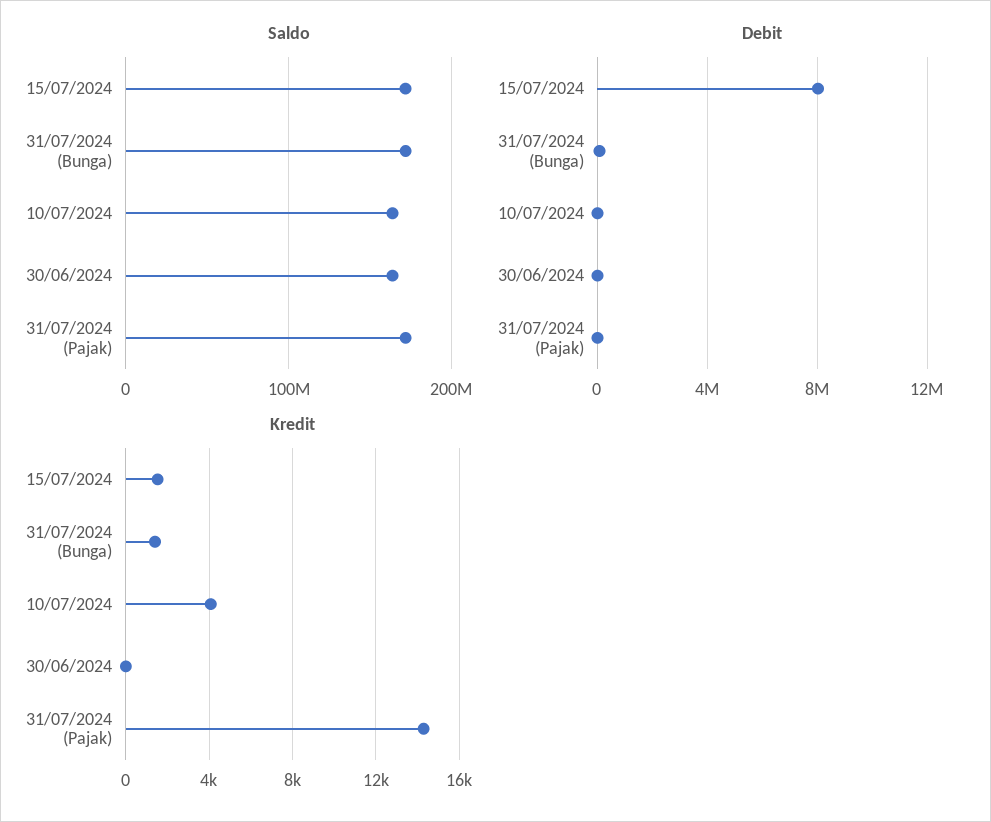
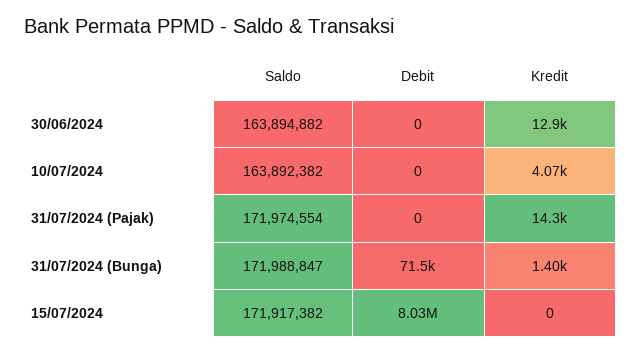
Kredit, 15/07/2024: 1500 -> 0
Kredit, 30/06/2024: 0 -> 12900

